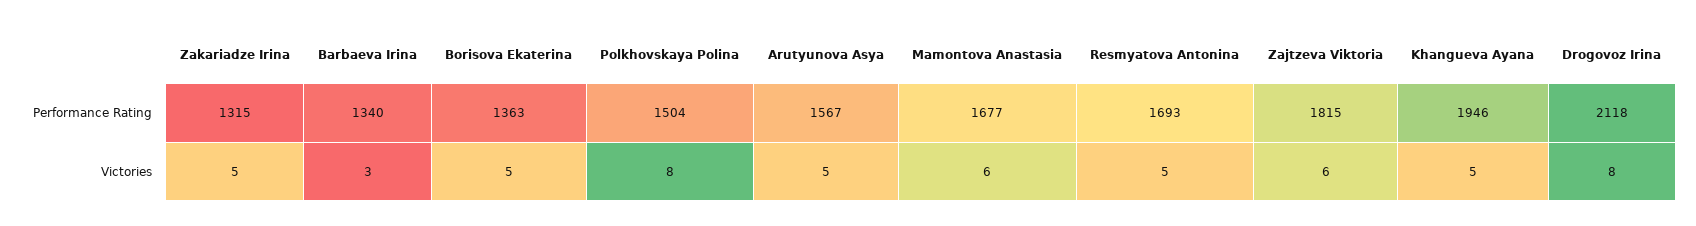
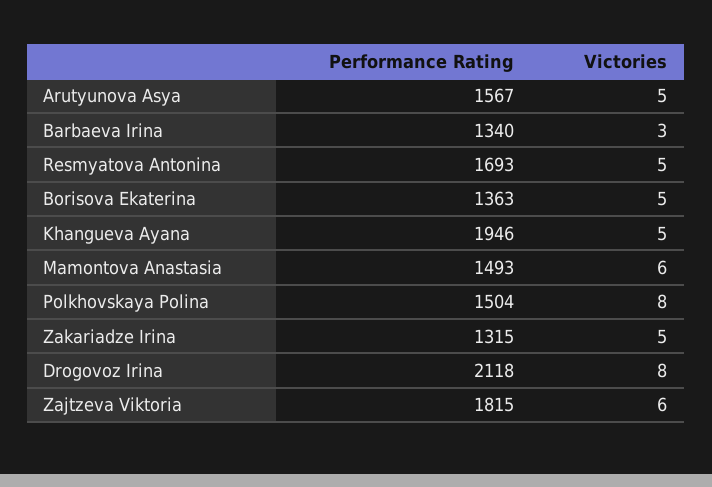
Mamontova Anastasia, Performance Rating: 1677 -> 1493

